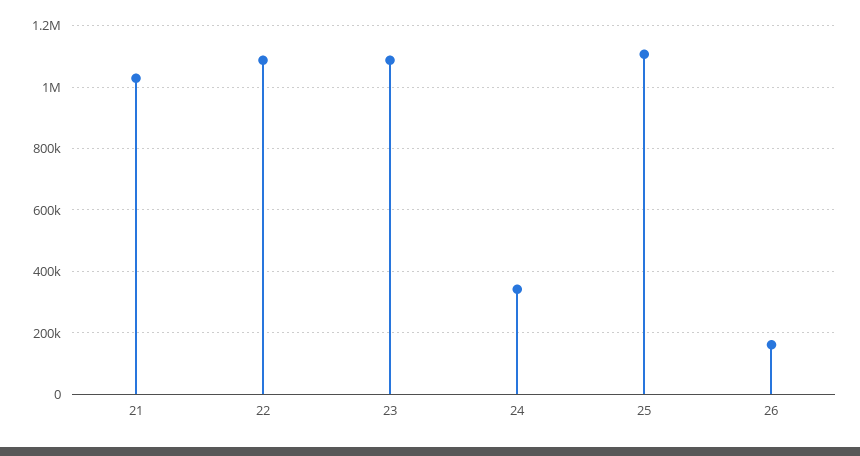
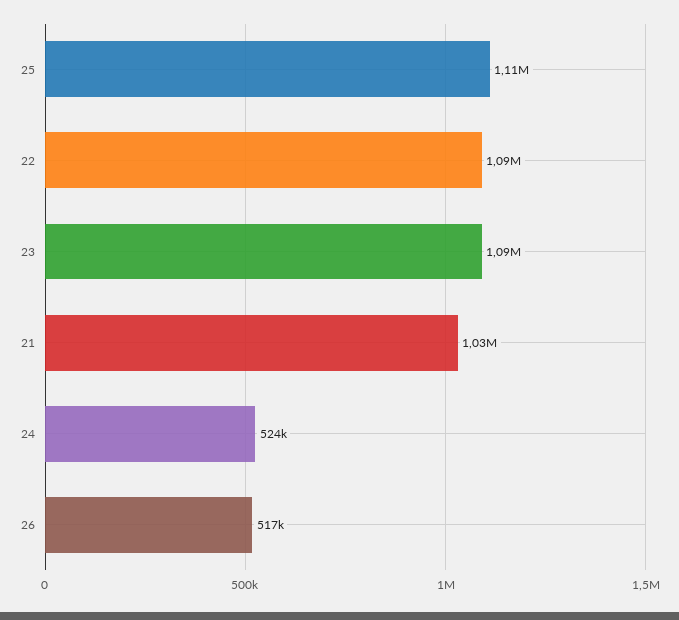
24: 340000 -> 524000
26: 160000 -> 517000

